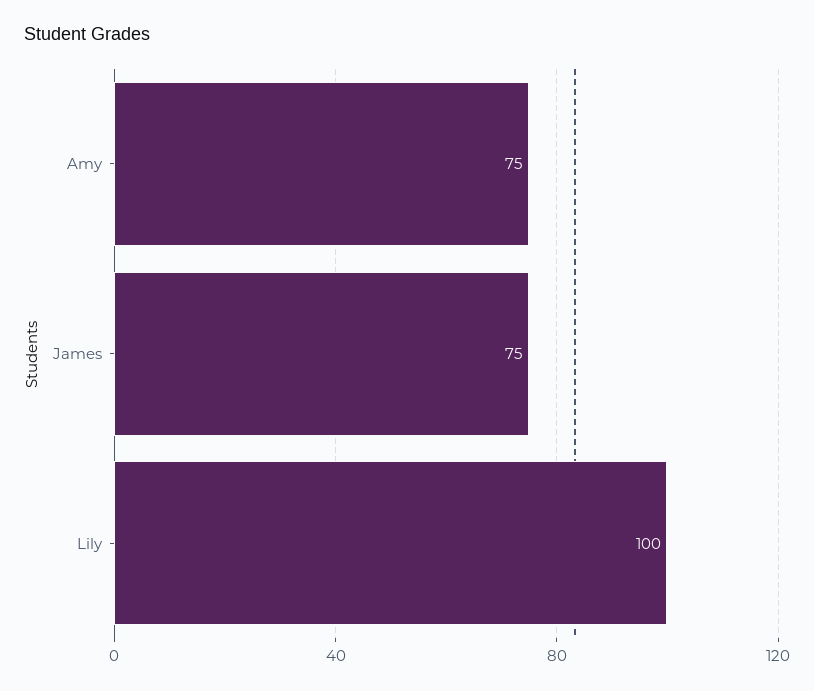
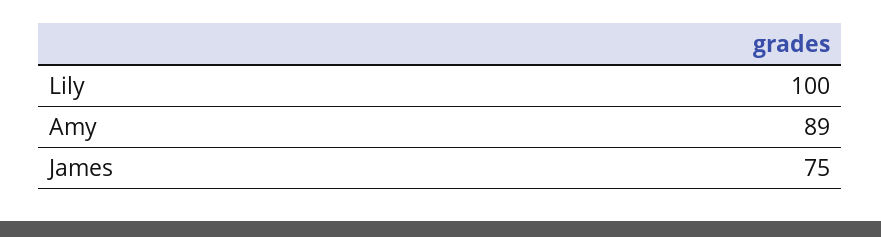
Amy: 75 -> 89

